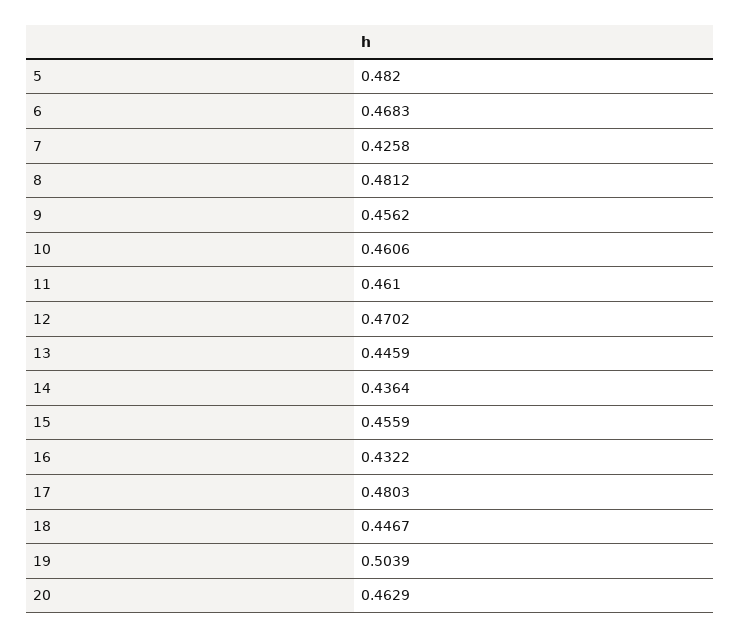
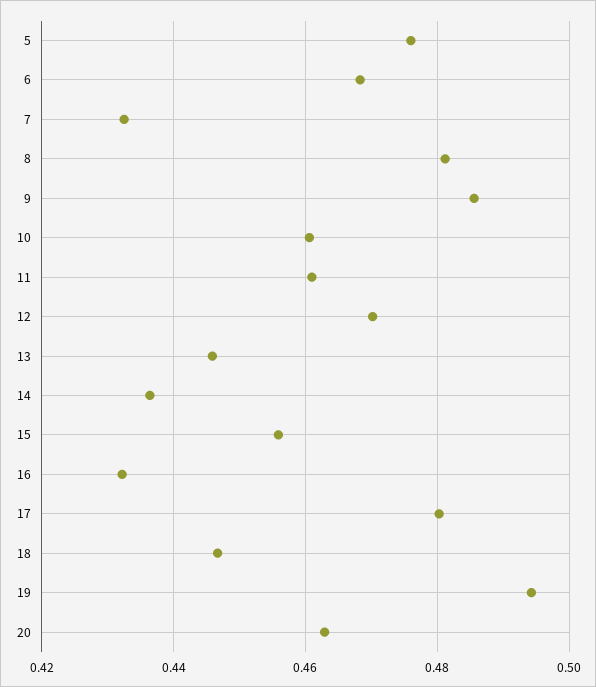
5: 0.482 -> 0.476
7: 0.4258 -> 0.432
9: 0.4562 -> 0.486
19: 0.5039 -> 0.494

